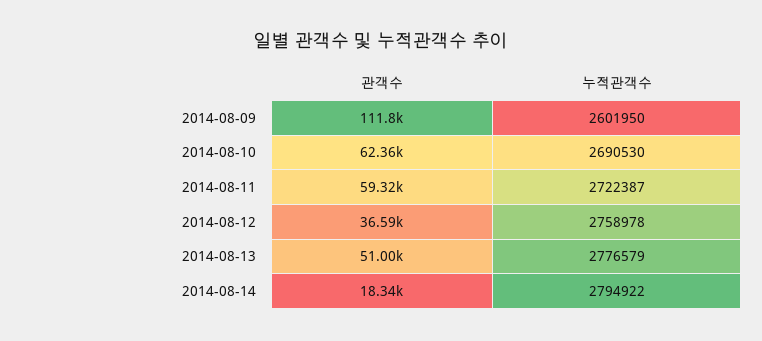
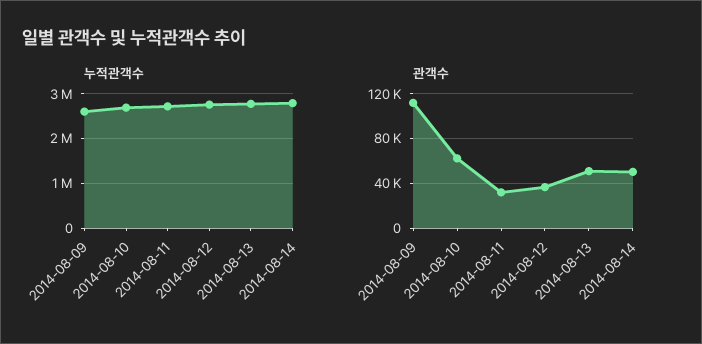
관객수, 2014-08-11: 59320 -> 30000
관객수, 2014-08-14: 18340 -> 50000

